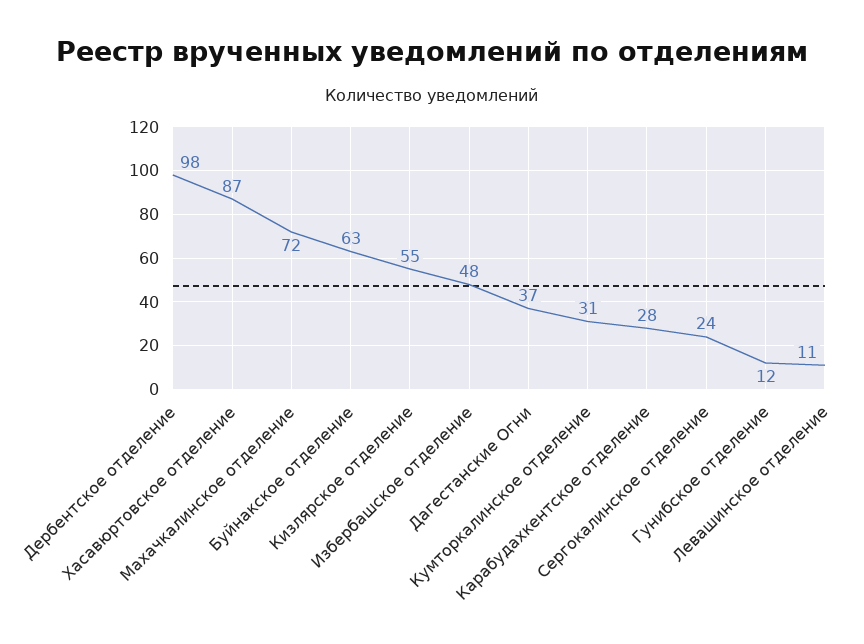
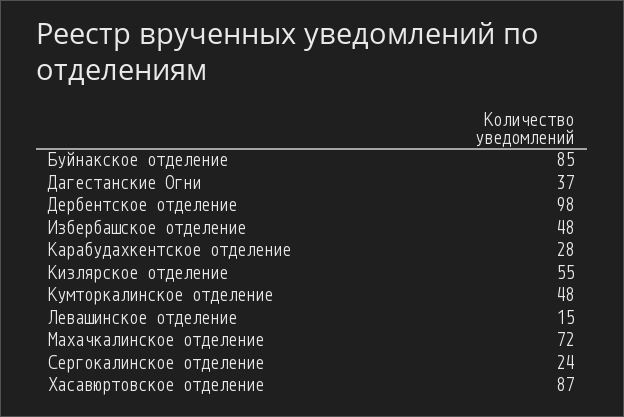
Буйнакское отделение: 63 -> 85
Кумторкалинское отделение: 31 -> 48
Гунибское отделение: 12 -> none
Левашинское отделение: 11 -> 15

